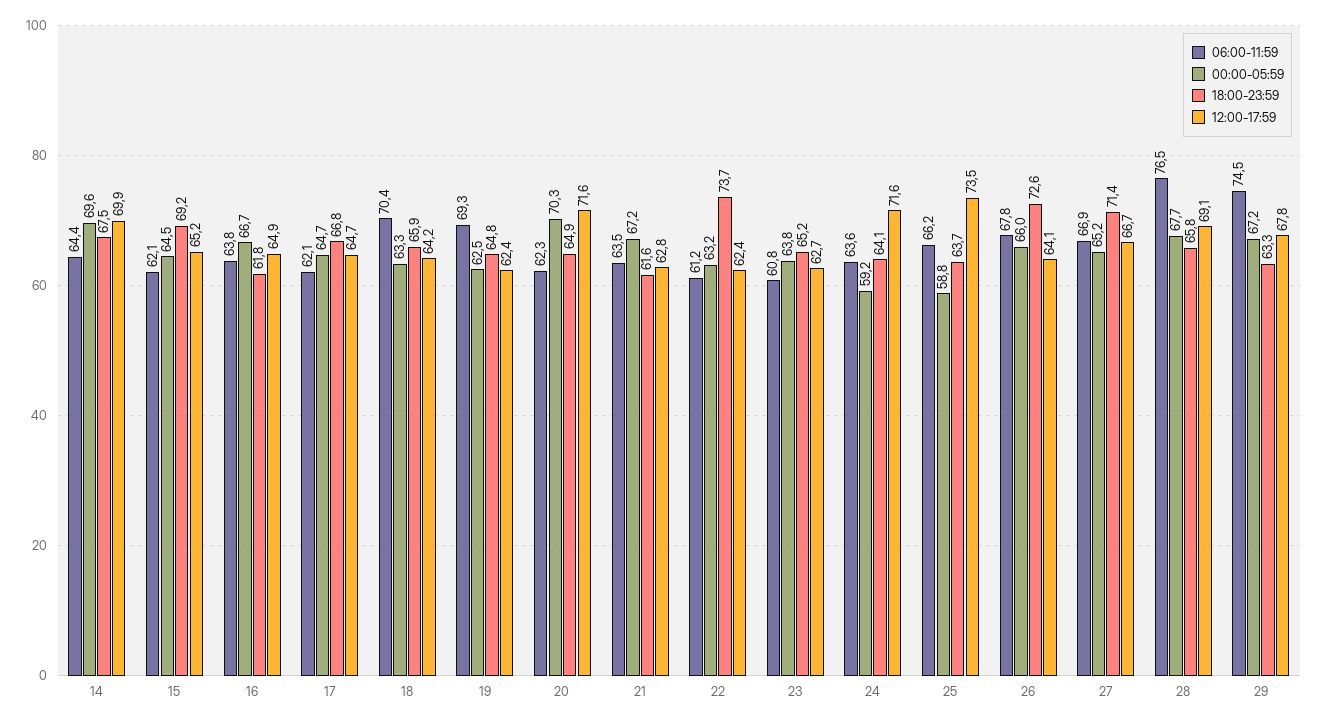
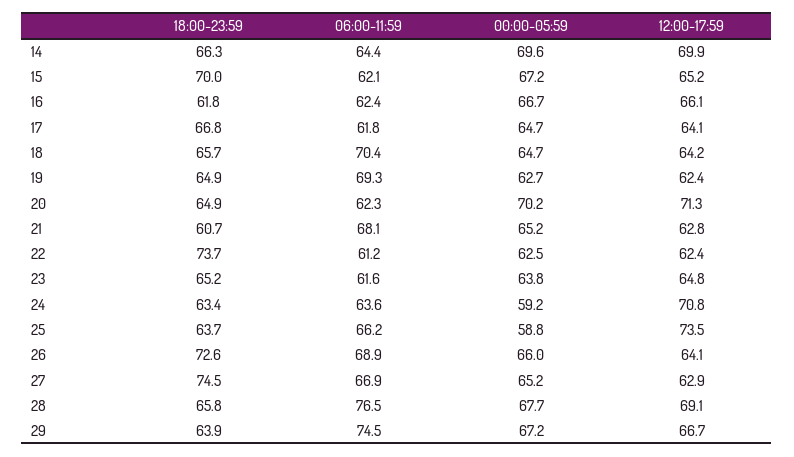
18:00-23:59, 14: 67.5 -> 66.3
00:00-05:59, 15: 64.5 -> 67.2
18:00-23:59, 15: 69.2 -> 70
06:00-11:59, 16: 63.8 -> 62.4
12:00-17:59, 16: 64.9 -> 66.1
06:00-11:59, 17: 62.1 -> 61.8
12:00-17:59, 17: 64.7 -> 64.1
00:00-05:59, 18: 63.3 -> 64.7
18:00-23:59, 18: 65.9 -> 65.7
00:00-05:59, 19: 62.5 -> 62.7
18:00-23:59, 19: 64.8 -> 64.9
00:00-05:59, 20: 70.3 -> 70.2
12:00-17:59, 20: 71.6 -> 71.3
06:00-11:59, 21: 63.5 -> 68.1
00:00-05:59, 21: 67.2 -> 65.2
18:00-23:59, 21: 61.6 -> 60.7
00:00-05:59, 22: 63.2 -> 62.5
06:00-11:59, 23: 60.8 -> 61.6
12:00-17:59, 23: 62.7 -> 64.8
18:00-23:59, 24: 64.1 -> 63.4
12:00-17:59, 24: 71.6 -> 70.8
06:00-11:59, 26: 67.8 -> 68.9
18:00-23:59, 27: 71.4 -> 74.5
12:00-17:59, 27: 66.7 -> 62.9
18:00-23:59, 29: 63.3 -> 63.9
12:00-17:59, 29: 67.8 -> 66.7

